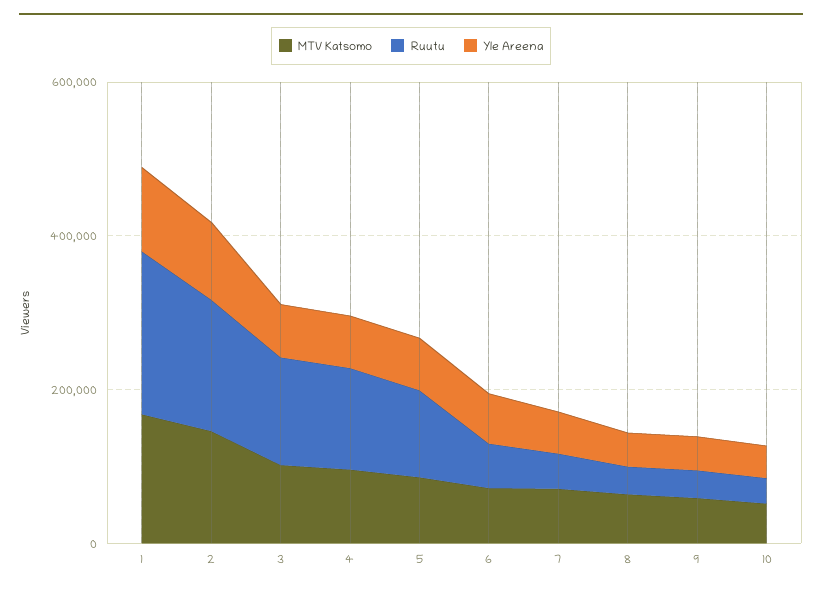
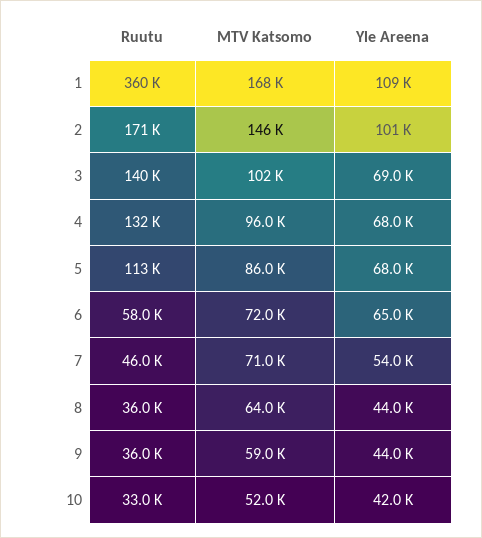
Ruutu, 1: 200000 -> 360000

